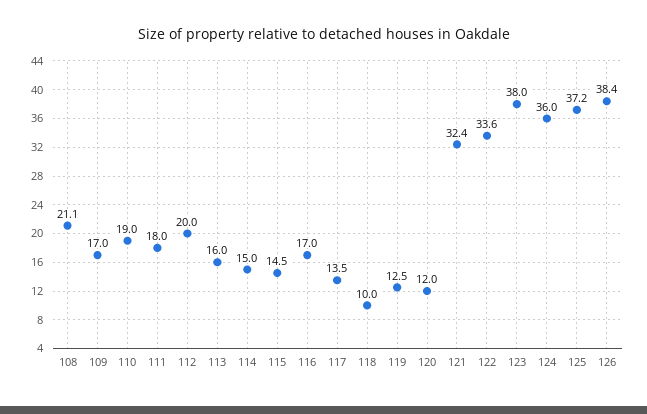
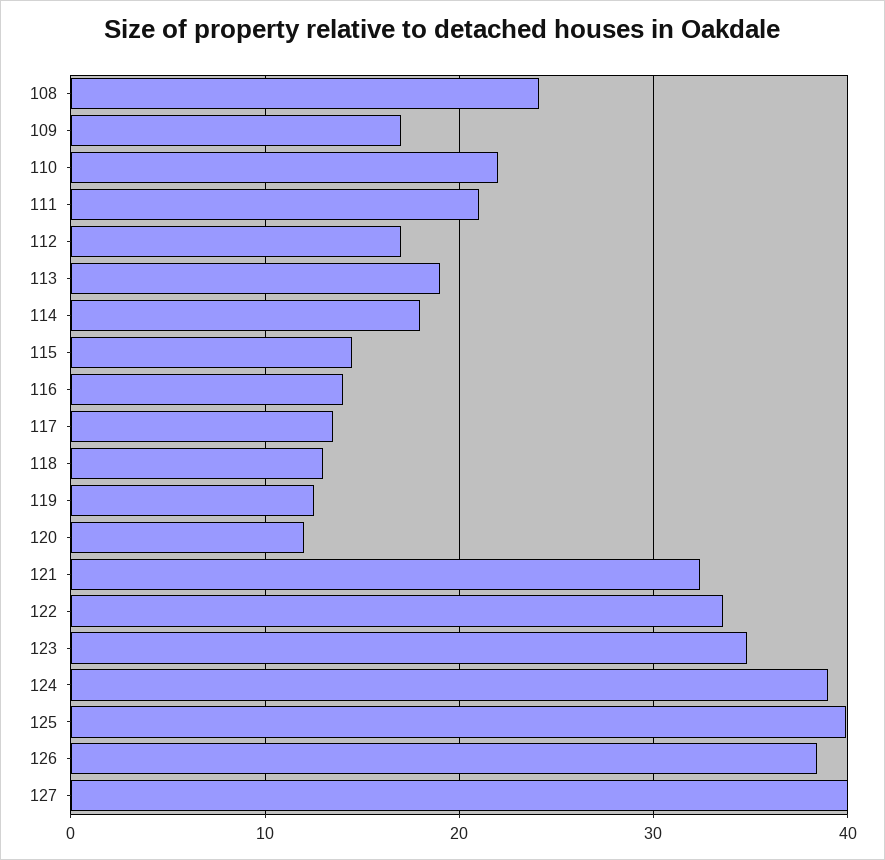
108: 21.1 -> 24
110: 19 -> 22
111: 18 -> 21
112: 20 -> 17
113: 16 -> 19
114: 15 -> 18
116: 17 -> 14
118: 10 -> 13
123: 38 -> 35
124: 36 -> 39
125: 37.2 -> 40
127: none -> 40

